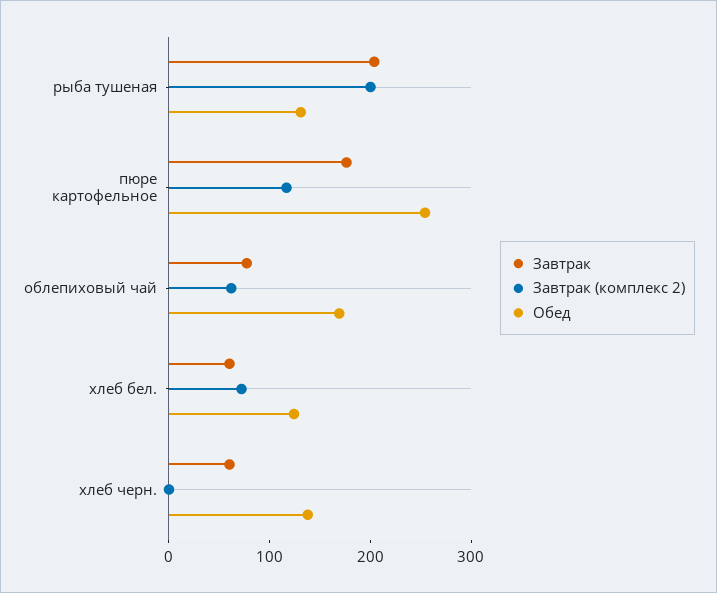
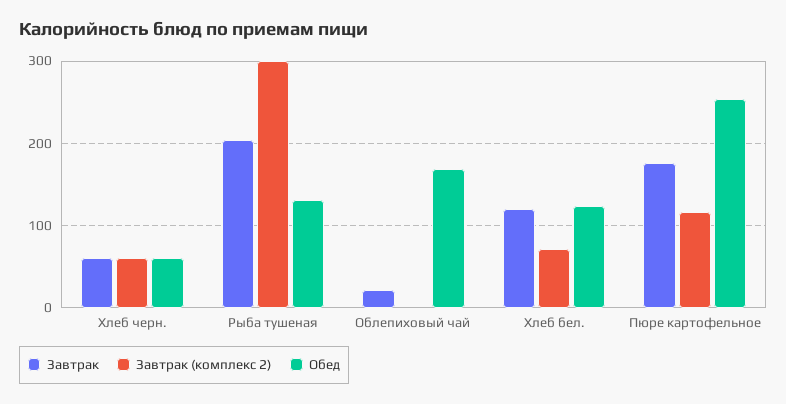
Завтрак (комплекс 2), рыба тушеная: 200 -> 300
Завтрак, облепиховый чай: 80 -> 20
Завтрак (комплекс 2), облепиховый чай: 60 -> 0
Завтрак, хлеб бел.: 60 -> 120
Завтрак (комплекс 2), хлеб черн.: 0 -> 60
Обед, хлеб черн.: 140 -> 60

